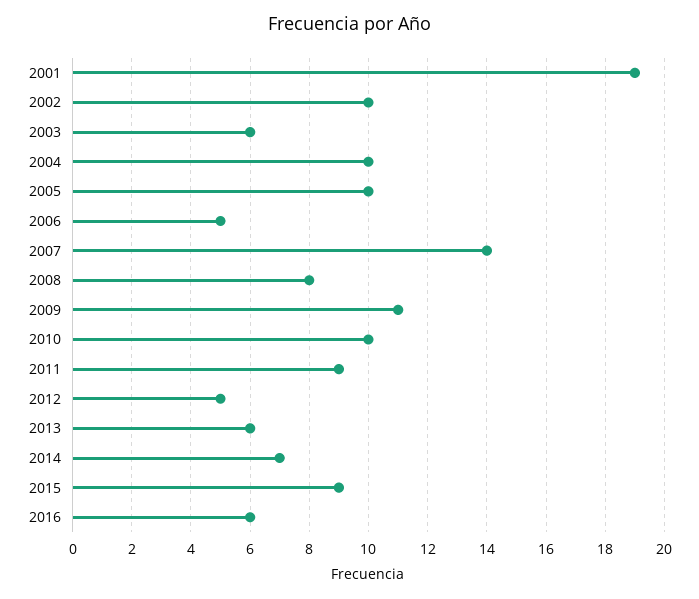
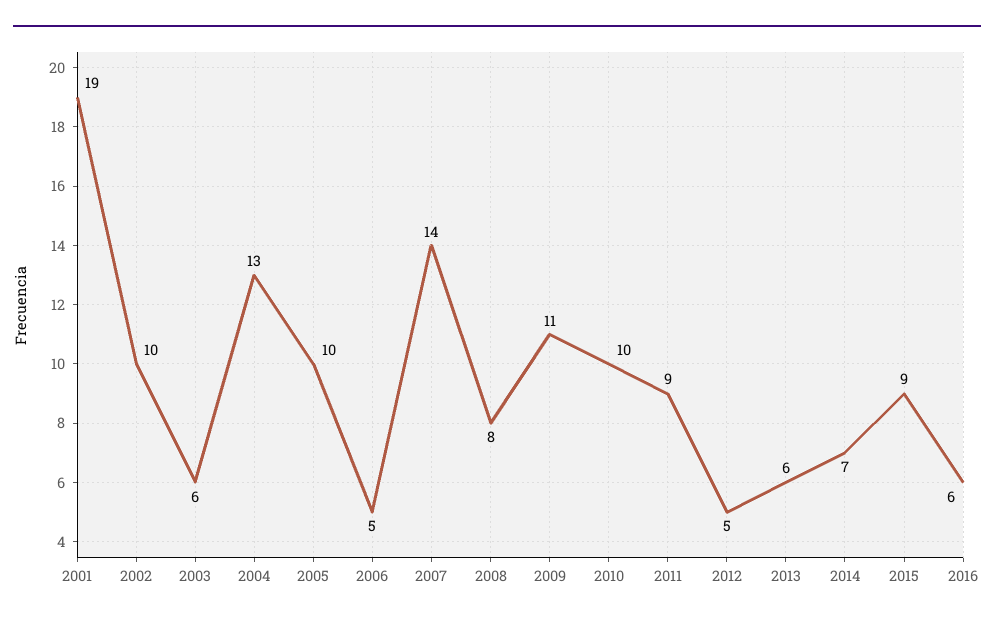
2004: 10 -> 13

